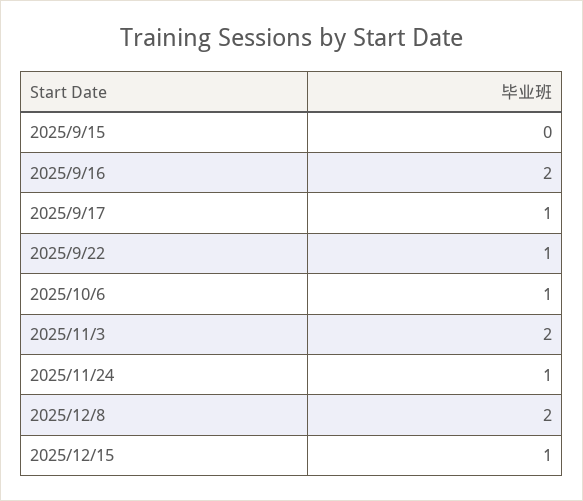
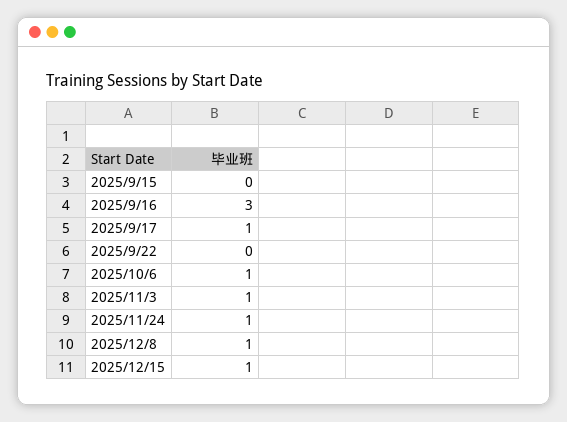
2025/9/16: 2 -> 3
2025/9/22: 1 -> 0
2025/11/3: 2 -> 1
2025/12/8: 2 -> 1

